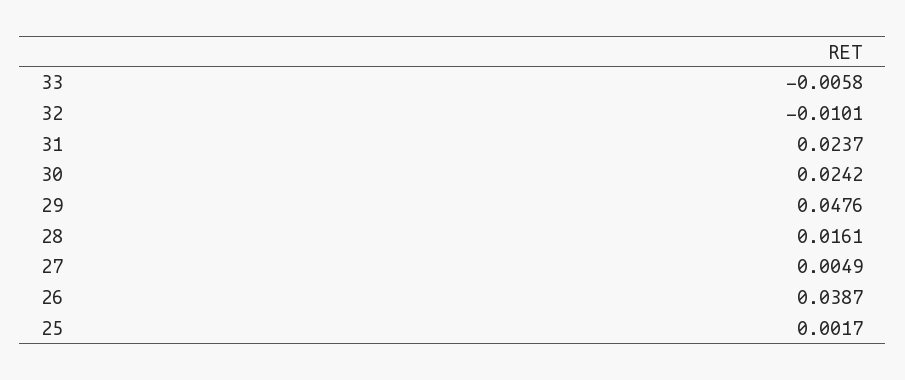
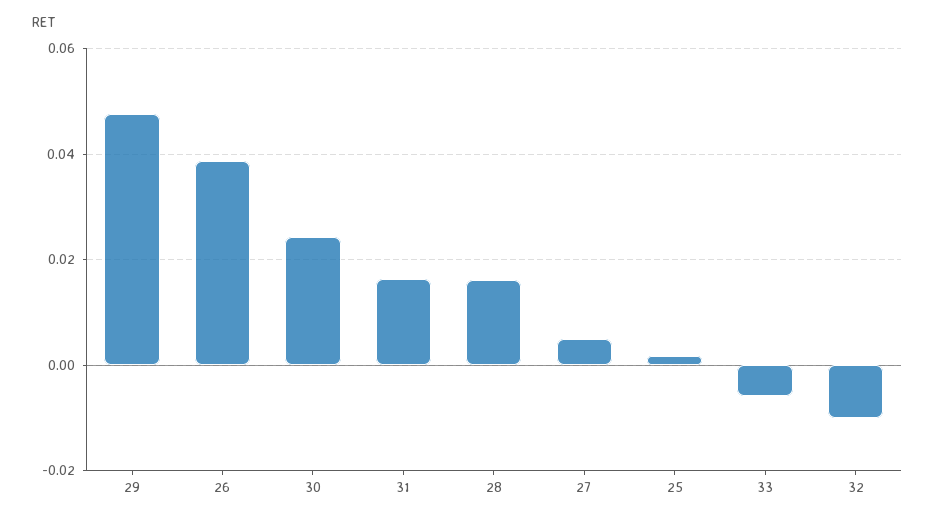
31: 0.0237 -> 0.016

